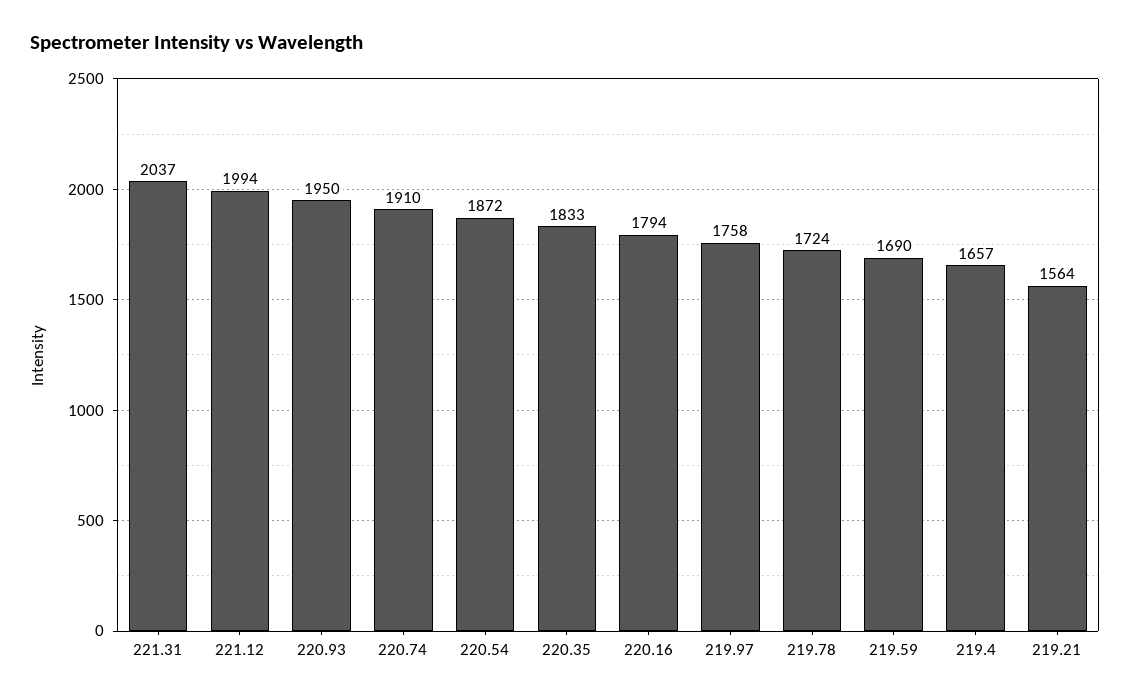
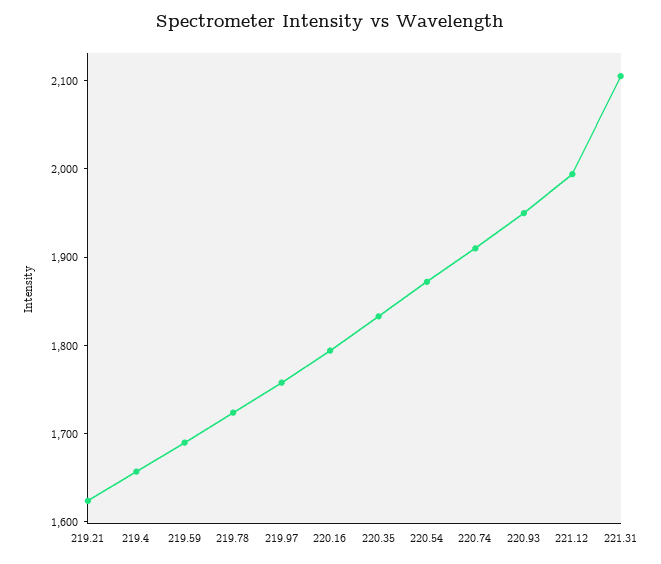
221.31: 2037 -> 2100
219.21: 1564 -> 1620

